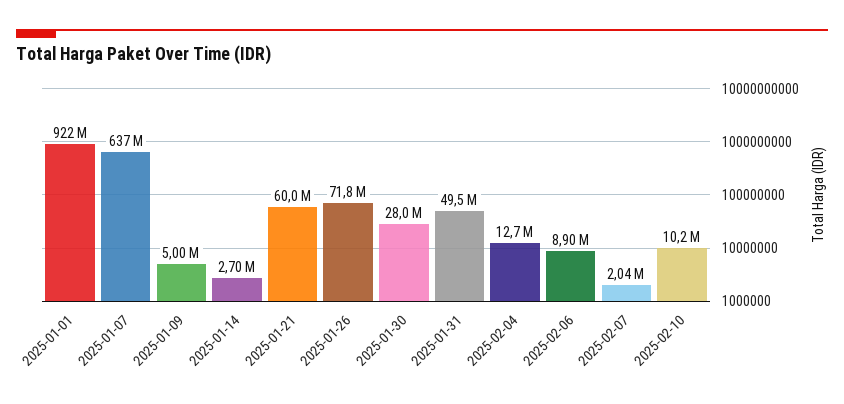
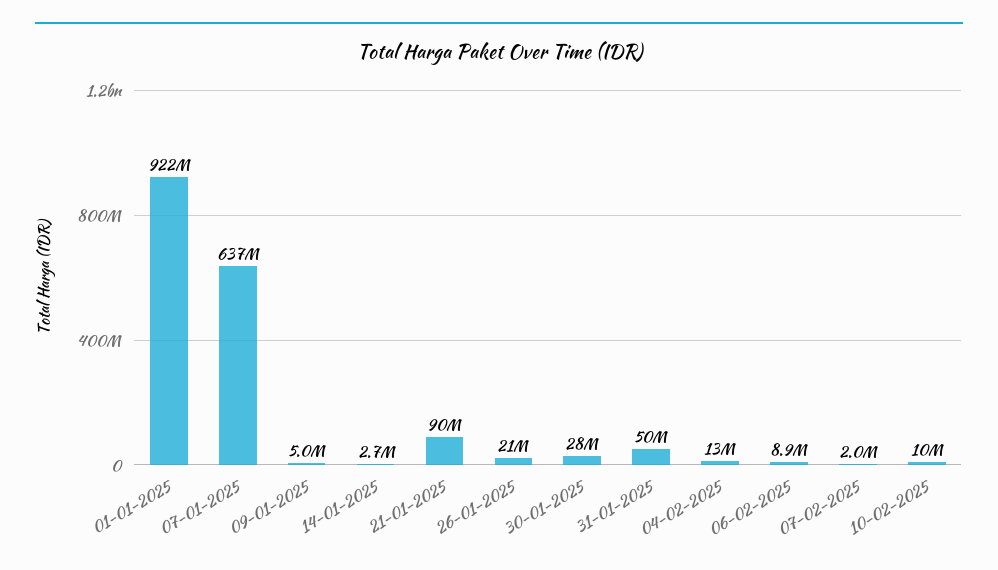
2025-01-21: 60000000 -> 90000000
2025-01-26: 71800000 -> 21000000

